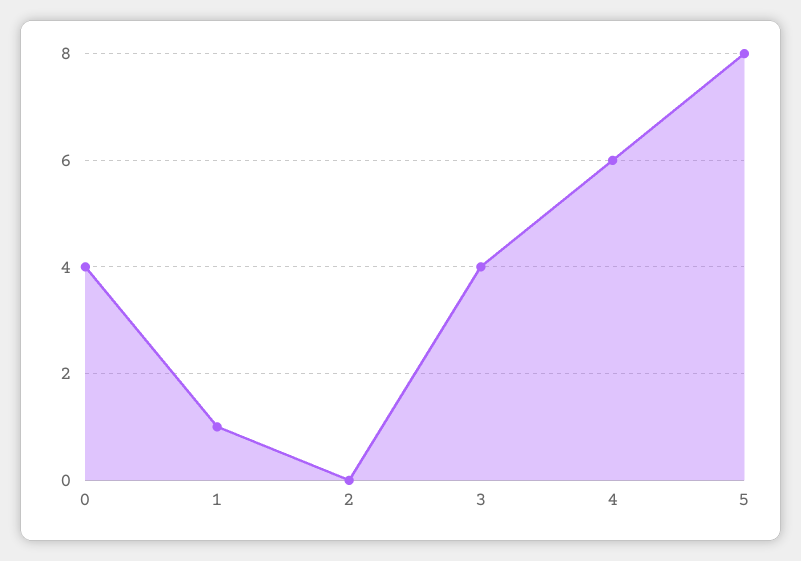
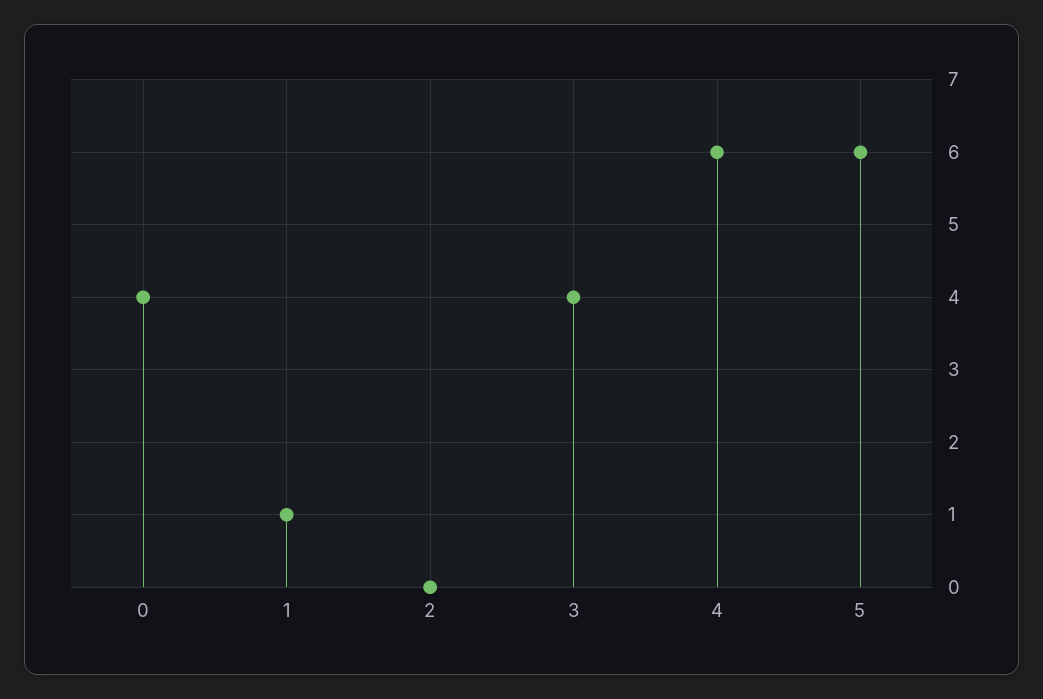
5: 8 -> 6

